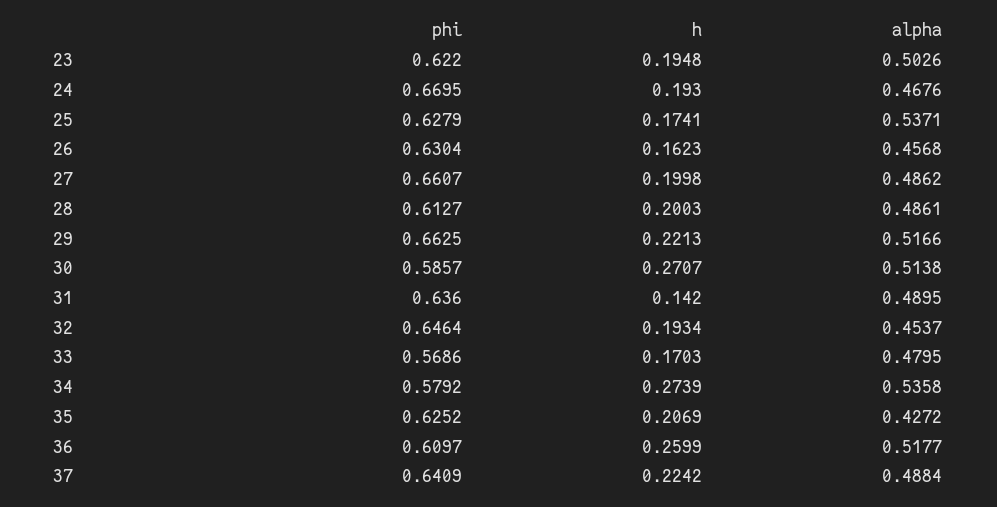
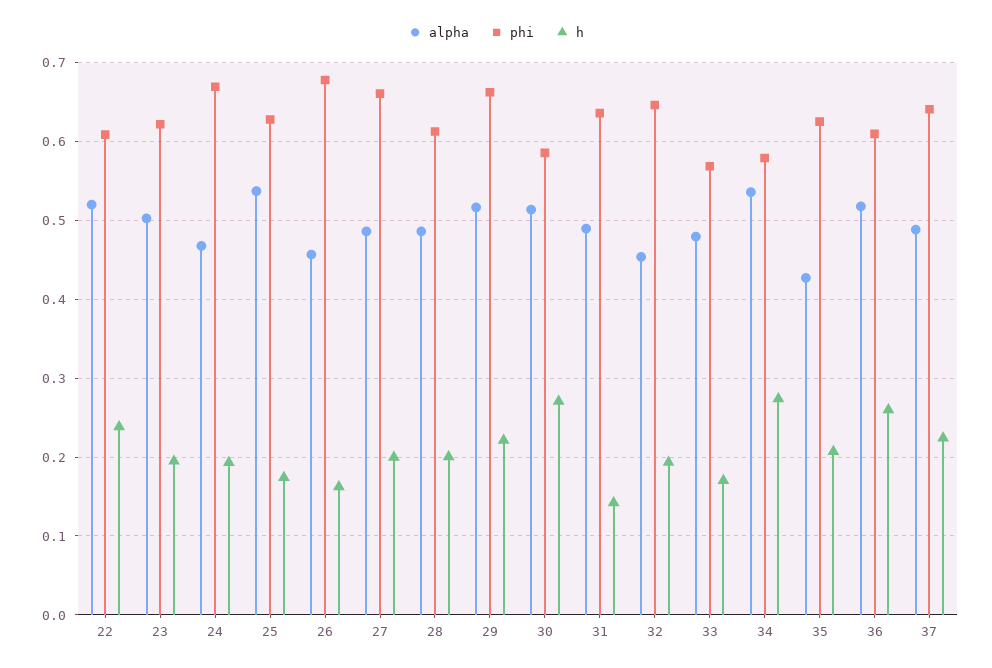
phi, 26: 0.6304 -> 0.68
alpha, 22: none -> 0.52
phi, 22: none -> 0.61
h, 22: none -> 0.24

